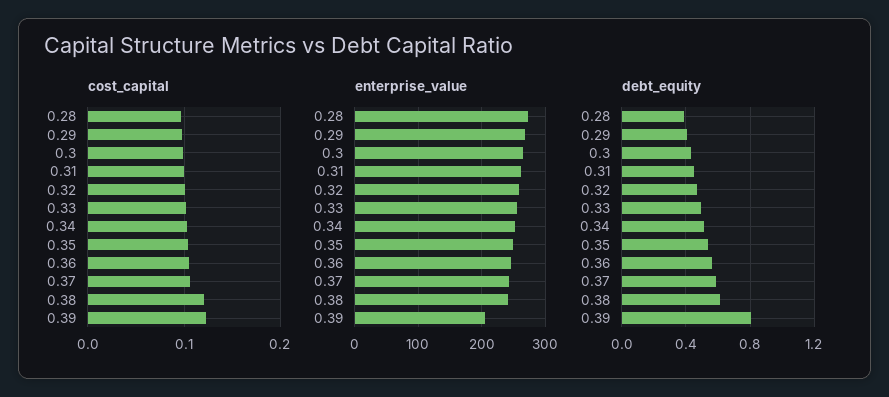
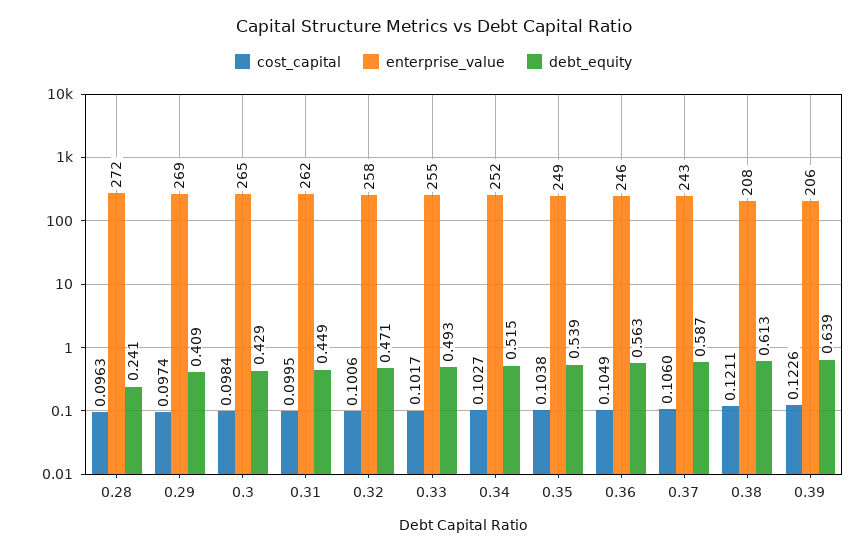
enterprise_value, 0.38: 240 -> 208
debt_equity, 0.28: 0.4 -> 0.241
debt_equity, 0.39: 0.8 -> 0.639

